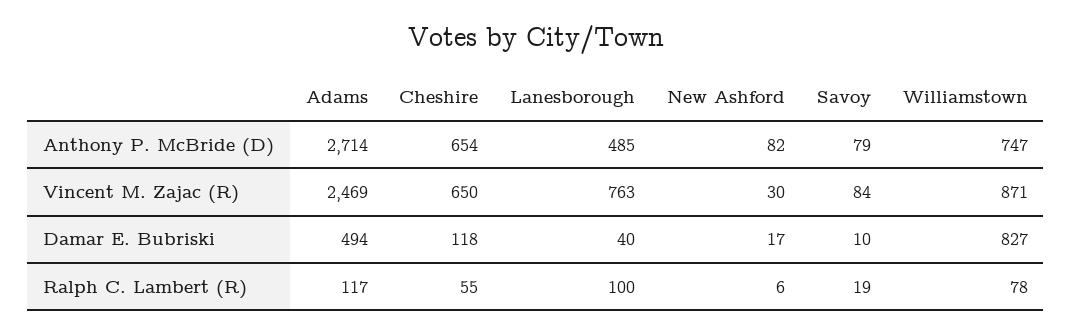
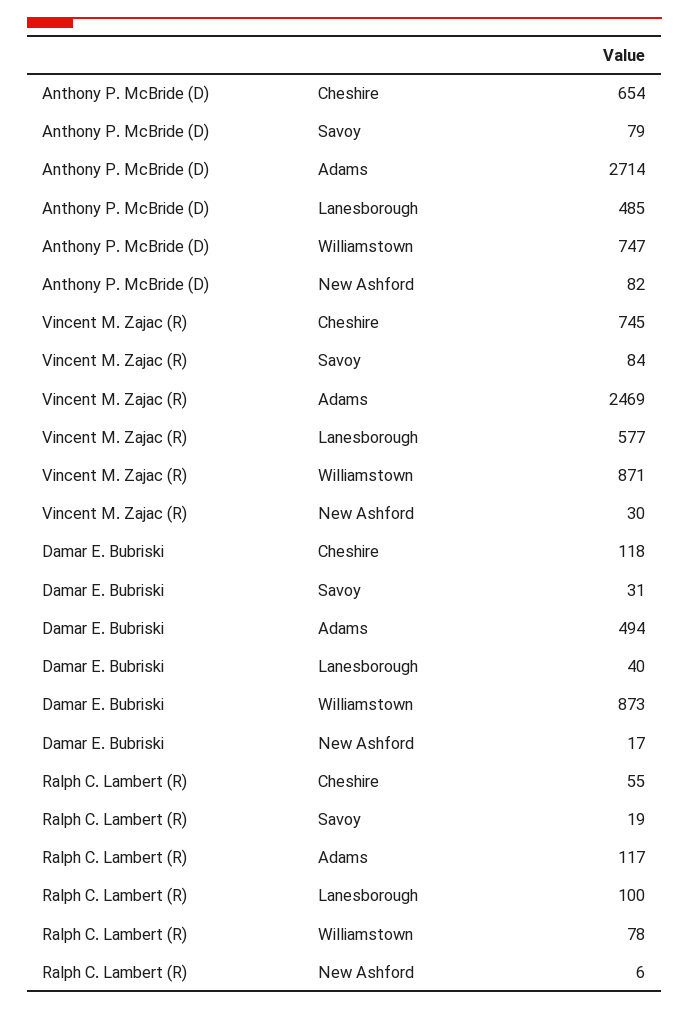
Cheshire, Vincent M. Zajac (R): 650 -> 745
Lanesborough, Vincent M. Zajac (R): 763 -> 577
Savoy, Damar E. Bubriski: 10 -> 31
Williamstown, Damar E. Bubriski: 827 -> 873

